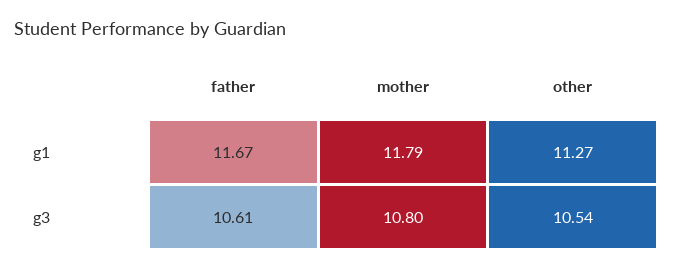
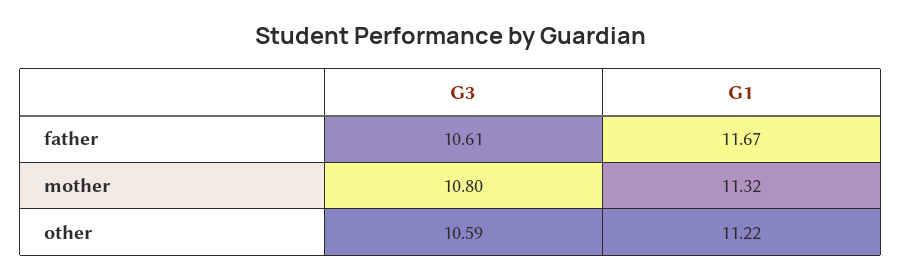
mother, g1: 11.79 -> 11.32
other, g1: 11.27 -> 11.22
other, g3: 10.54 -> 10.59

